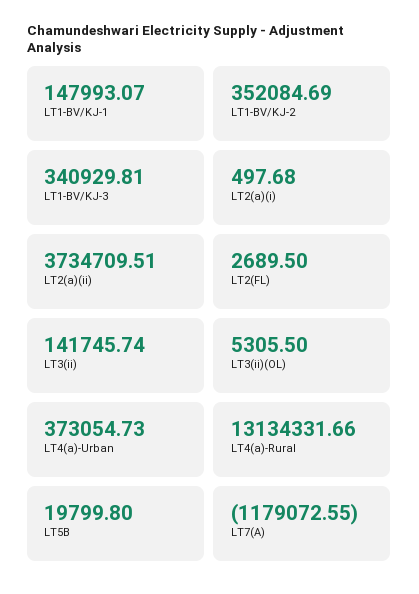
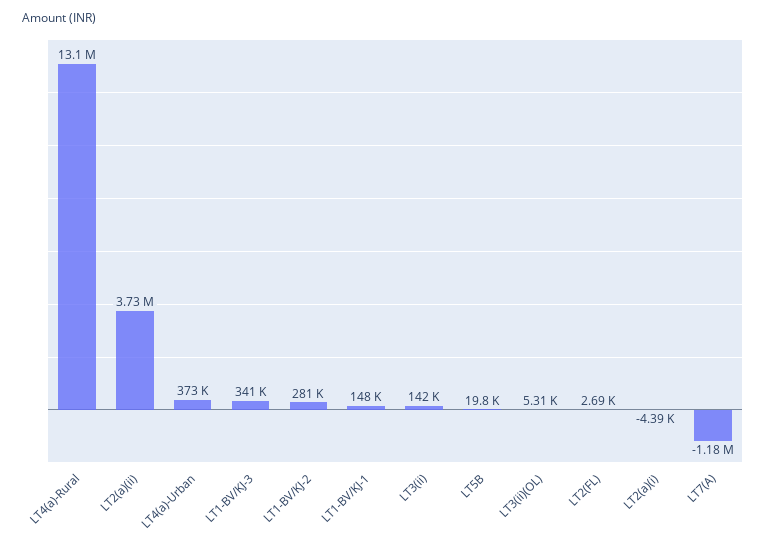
LT1-BV/KJ-2: 352084.69 -> 281000
LT2(a)(i): 497.68 -> -4390

